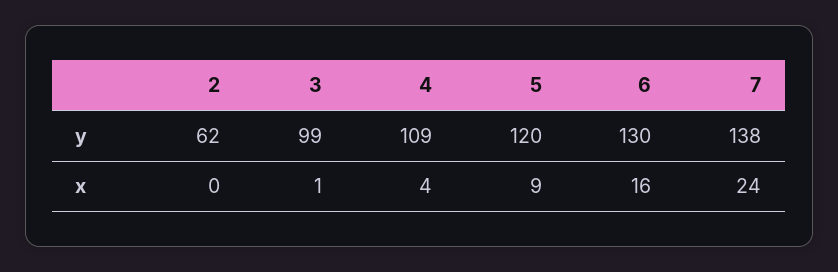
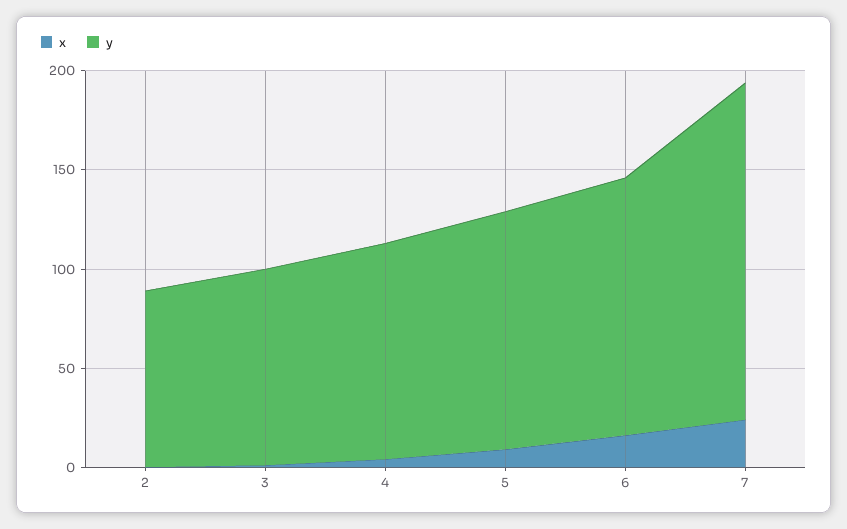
y, 2: 62 -> 90
y, 7: 138 -> 170

